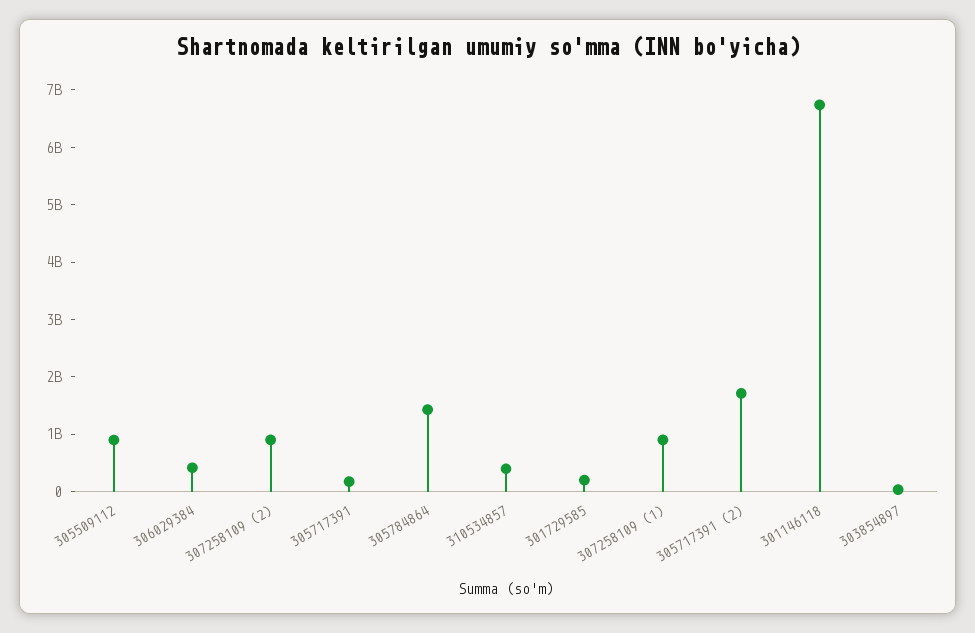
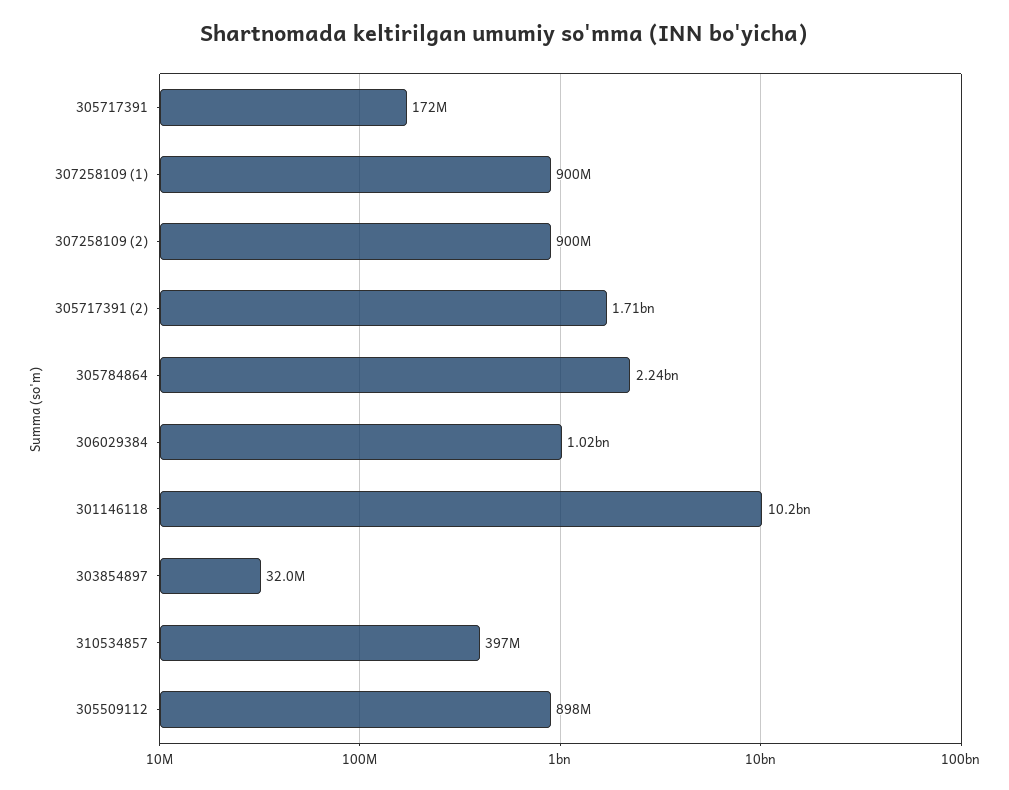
306029384: 400000000 -> 1020000000
305784864: 1400000000 -> 2240000000
301729585: 200000000 -> none
301146118: 6800000000 -> 10200000000

